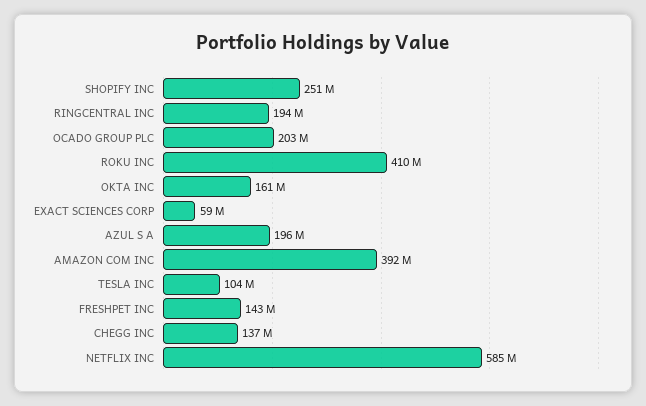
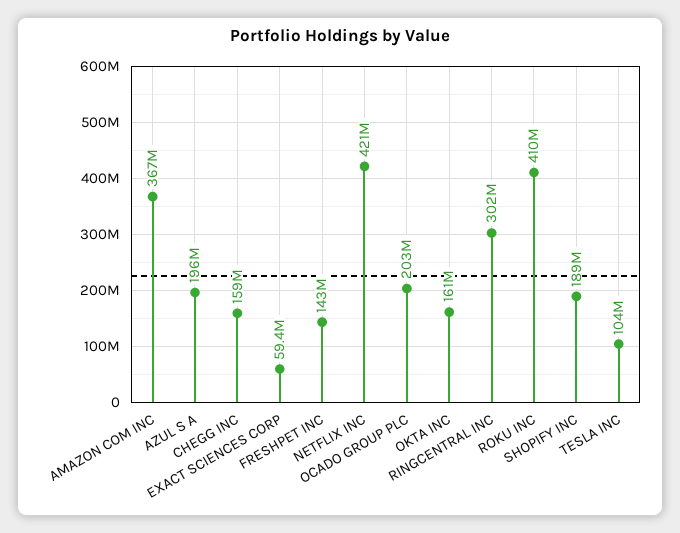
SHOPIFY INC: 251000000 -> 189000000
RINGCENTRAL INC: 194000000 -> 302000000
AMAZON COM INC: 392000000 -> 367000000
CHEGG INC: 137000000 -> 159000000
NETFLIX INC: 585000000 -> 421000000

